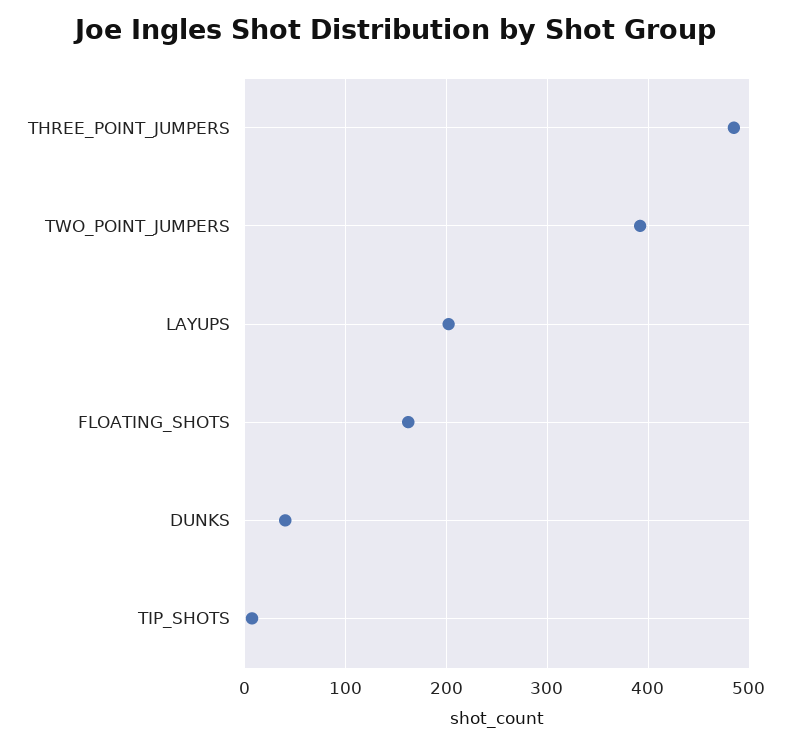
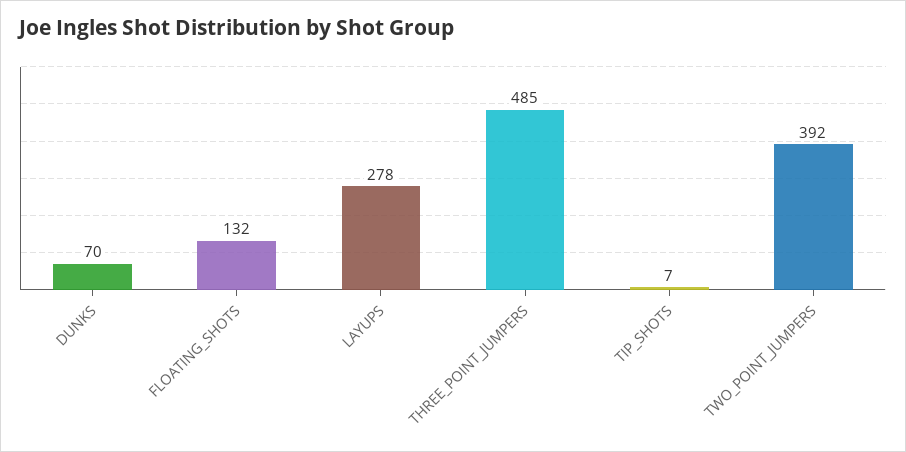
LAYUPS: 200 -> 278
FLOATING_SHOTS: 160 -> 132
DUNKS: 40 -> 70

